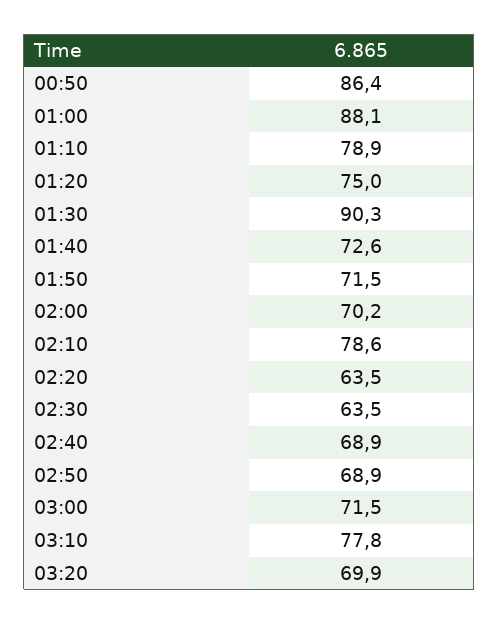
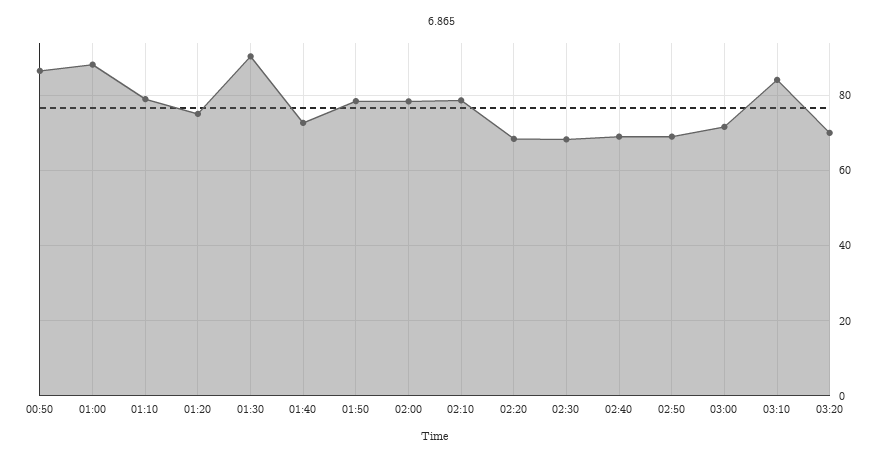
01:50: 71.5 -> 78
02:00: 70.2 -> 78
02:20: 63.5 -> 68
02:30: 63.5 -> 68
03:10: 77.8 -> 84

